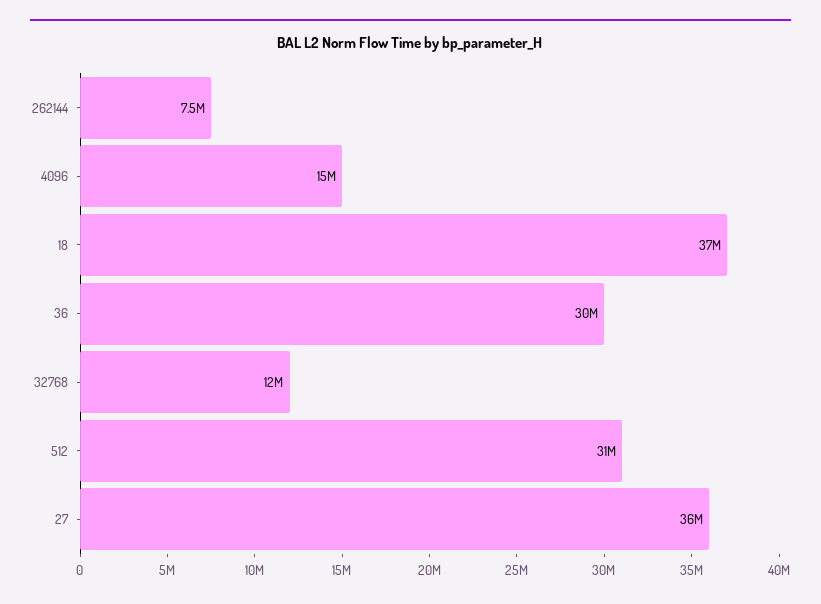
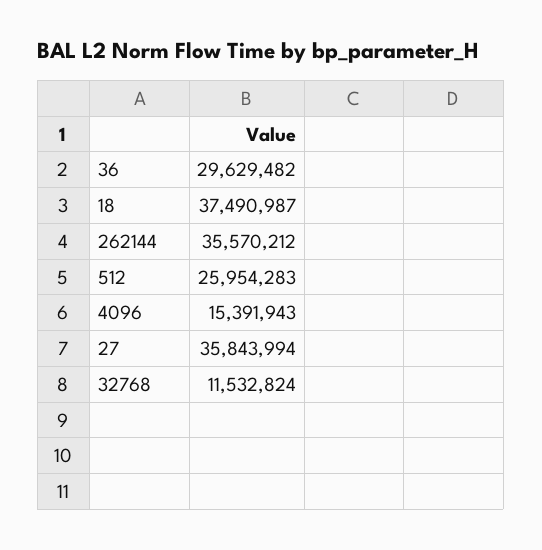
262144: 7500000 -> 35570212
512: 31000000 -> 25954283

